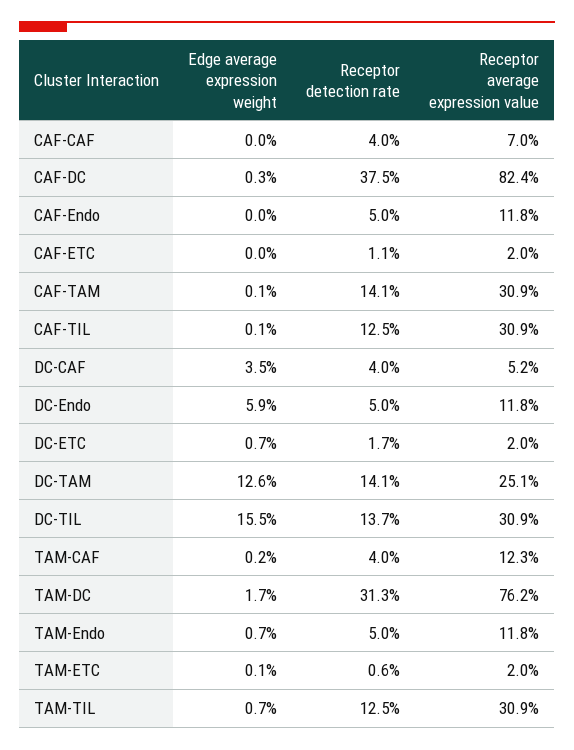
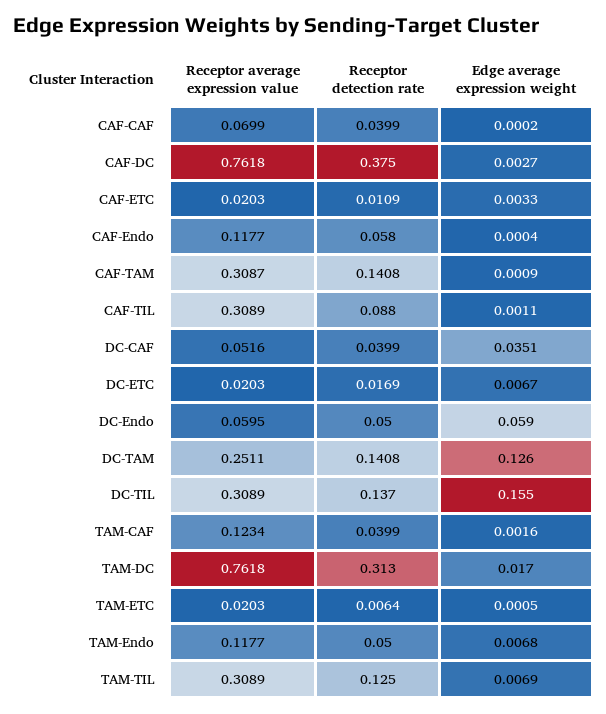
Receptor average expression value, CAF-DC: 0.824 -> 0.7618
Receptor detection rate, CAF-Endo: 0.05 -> 0.058
Edge average expression weight, CAF-ETC: 0 -> 0.0033
Receptor detection rate, CAF-TIL: 0.125 -> 0.088
Receptor average expression value, DC-Endo: 0.118 -> 0.0595

